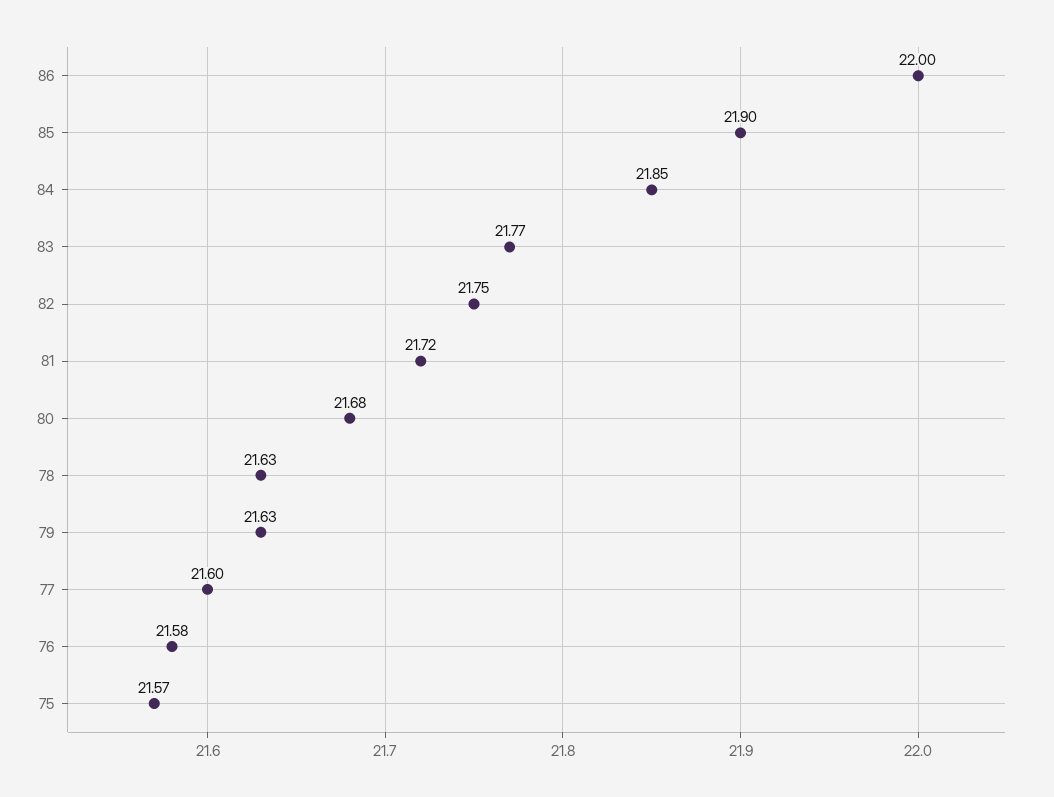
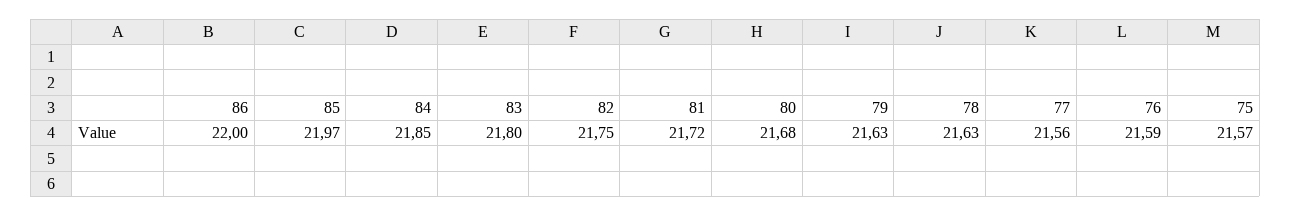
85: 21.9 -> 21.97
83: 21.77 -> 21.8
77: 21.6 -> 21.56
76: 21.58 -> 21.59

